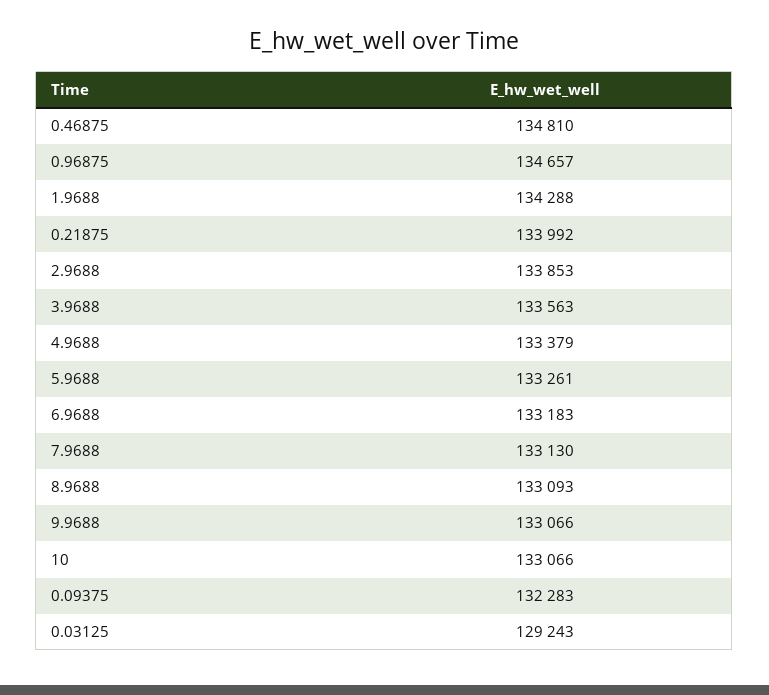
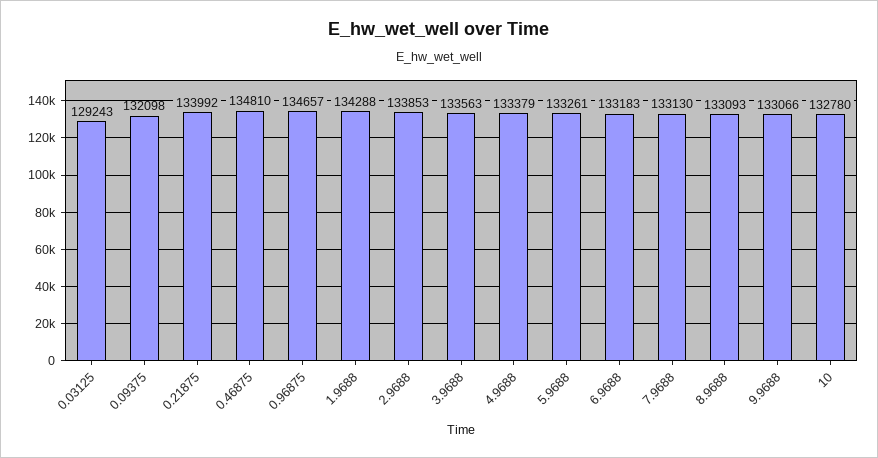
10: 133066 -> 132780
0.09375: 132283 -> 132098

